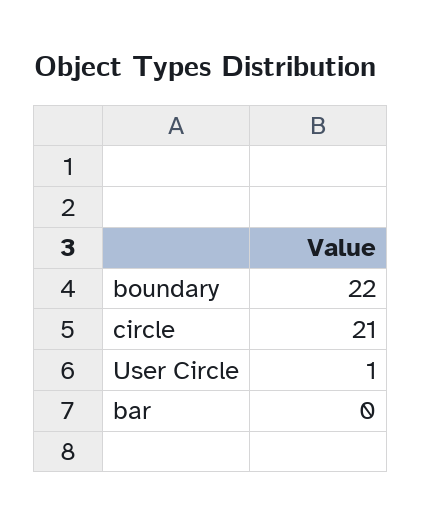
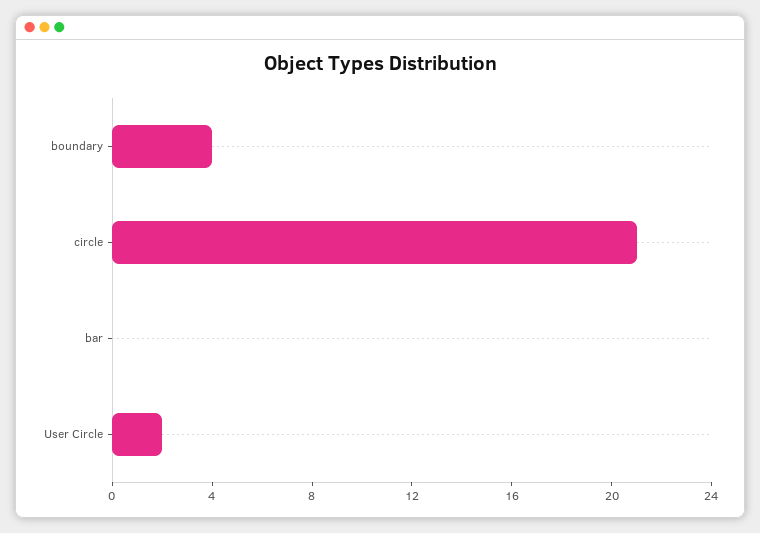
boundary: 22 -> 4
User Circle: 1 -> 2

